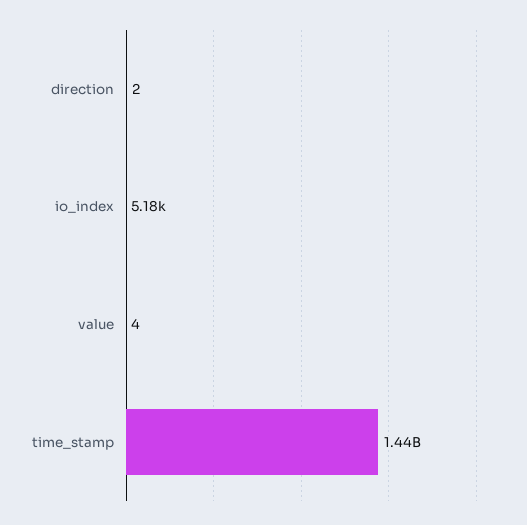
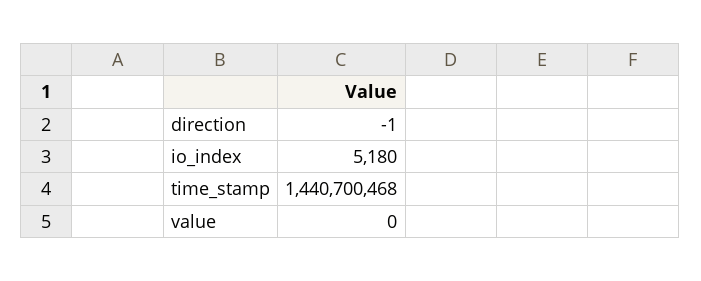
direction: 2 -> -1
value: 4 -> 0

